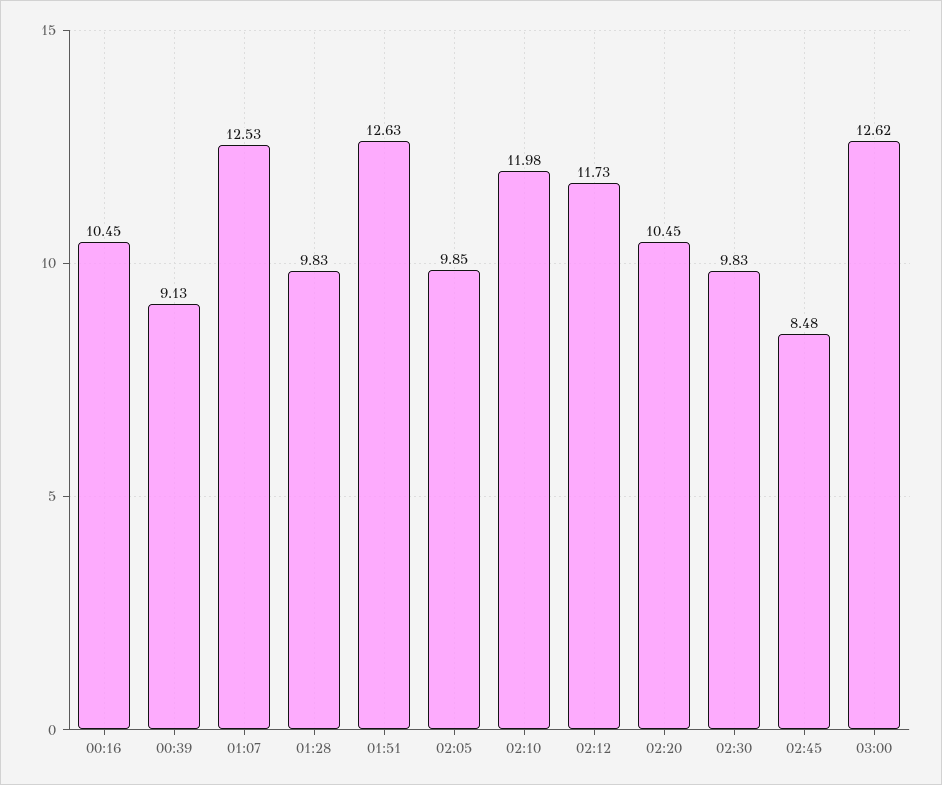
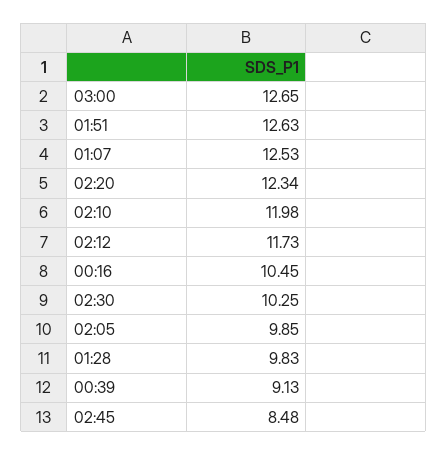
02:20: 10.45 -> 12.34
02:30: 9.83 -> 10.25
03:00: 12.62 -> 12.65

